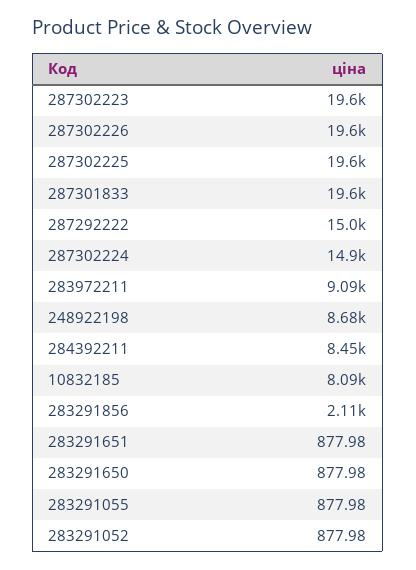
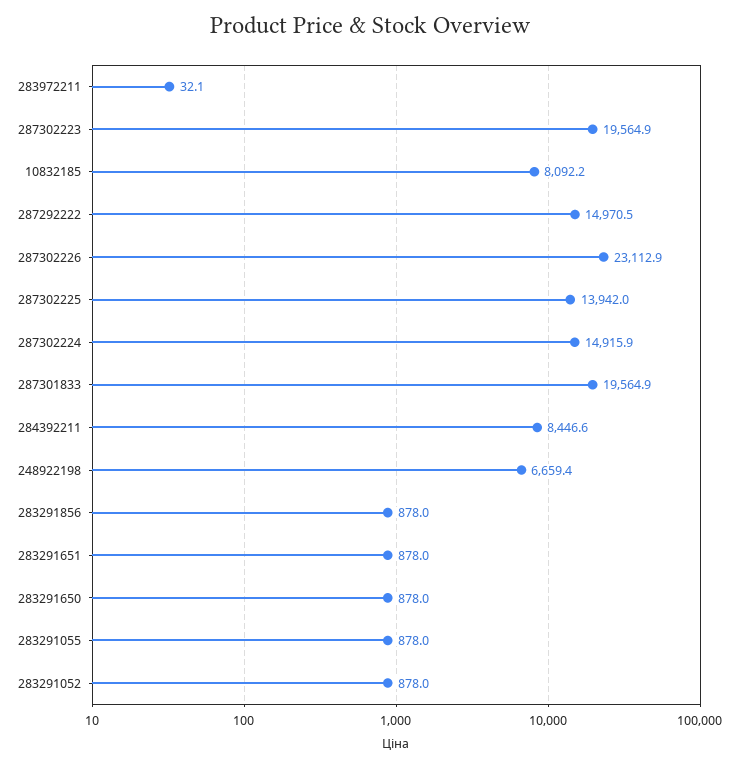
287302226: 19600 -> 23112.9
287302225: 19600 -> 13942
283972211: 9090 -> 32.1
248922198: 8680 -> 6659.4
283291856: 2110 -> 878

